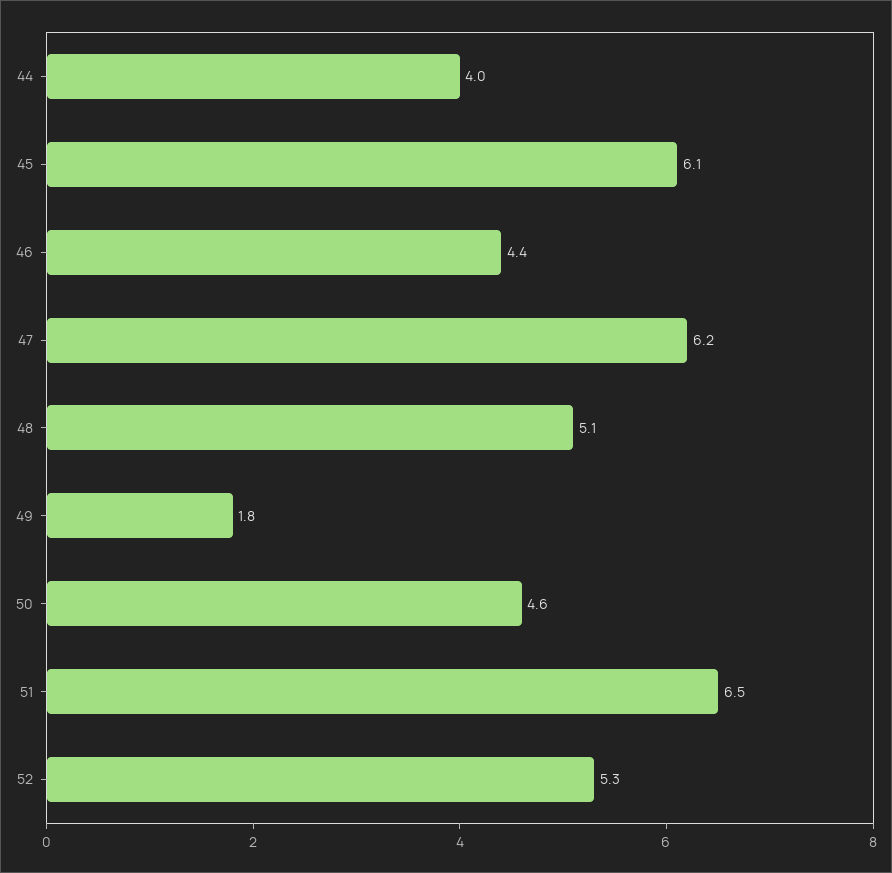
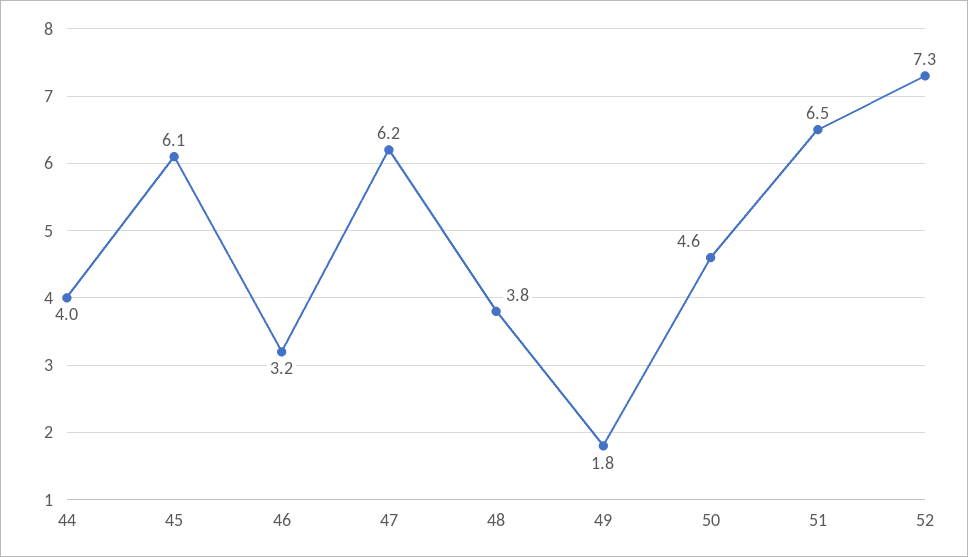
46: 4.4 -> 3.2
48: 5.1 -> 3.8
52: 5.3 -> 7.3

